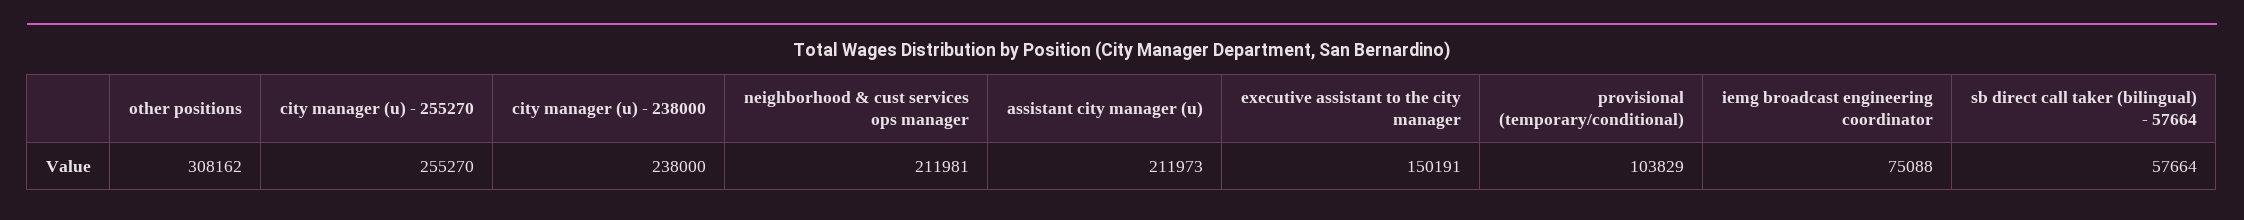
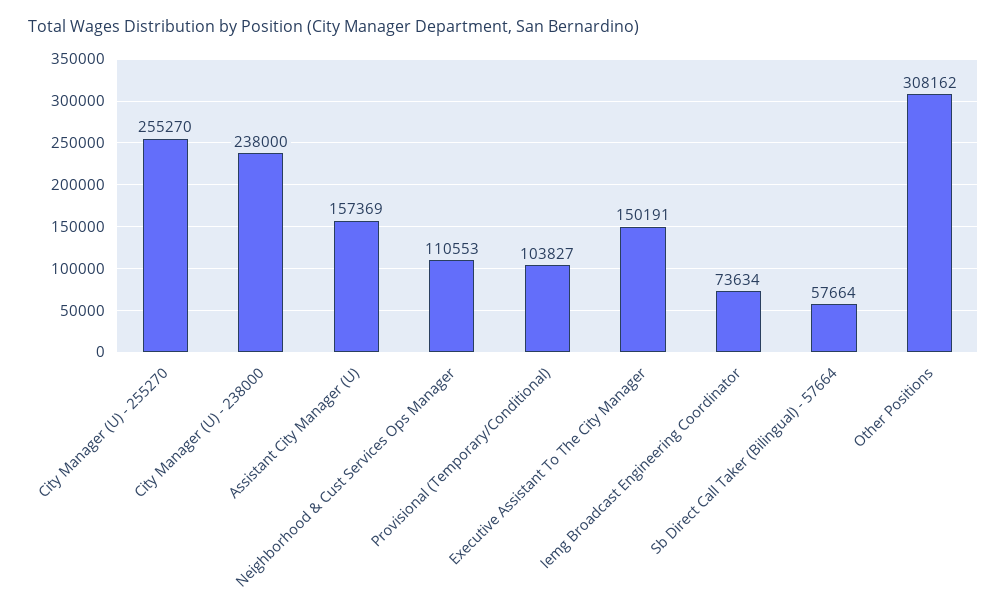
neighborhood & cust services ops manager: 211981 -> 110553
assistant city manager (u): 211973 -> 157369
provisional (temporary/conditional): 103829 -> 103827
iemg broadcast engineering coordinator: 75088 -> 73634

